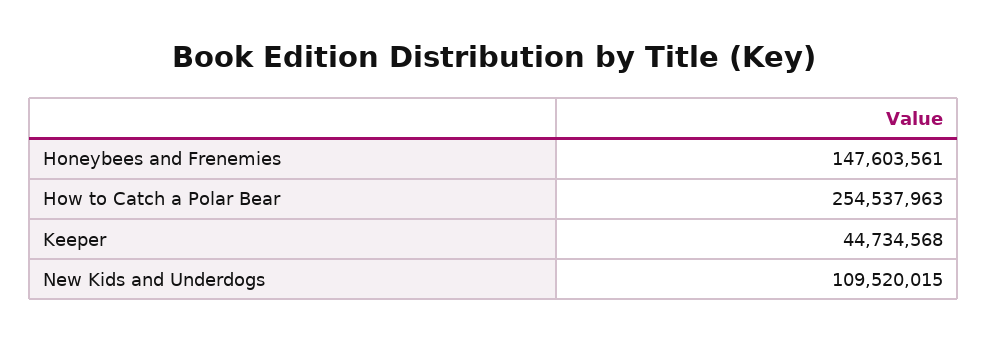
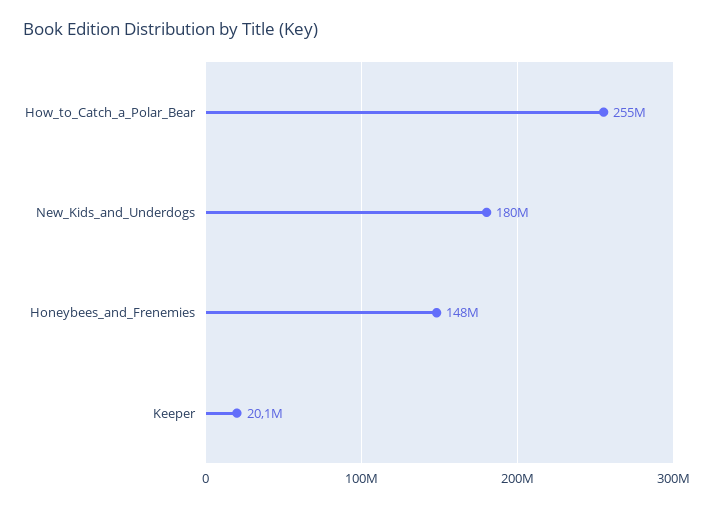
Keeper: 44734568 -> 20100000
New Kids and Underdogs: 109520015 -> 180000000

